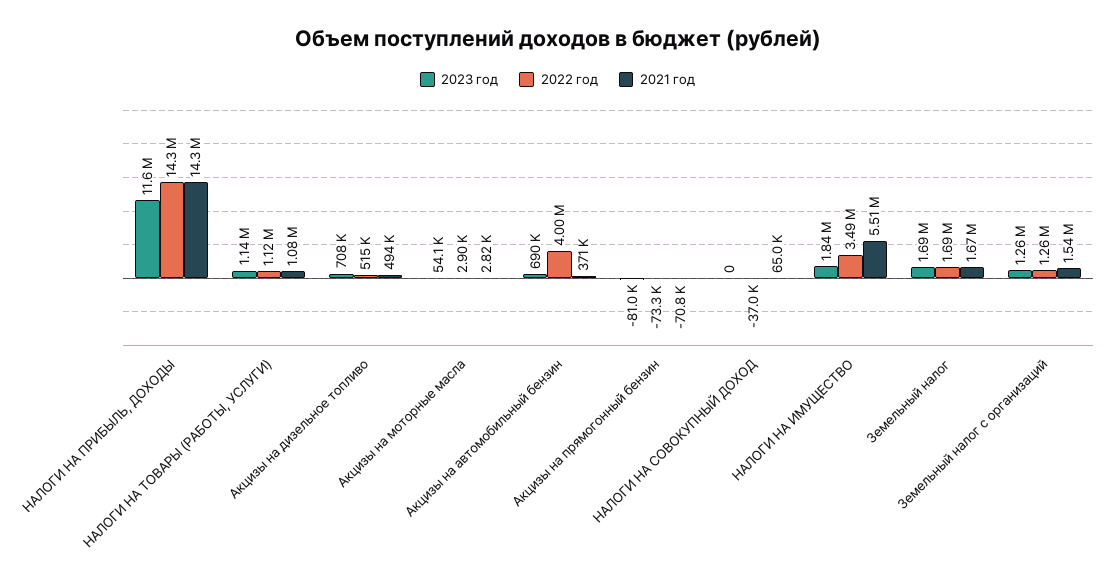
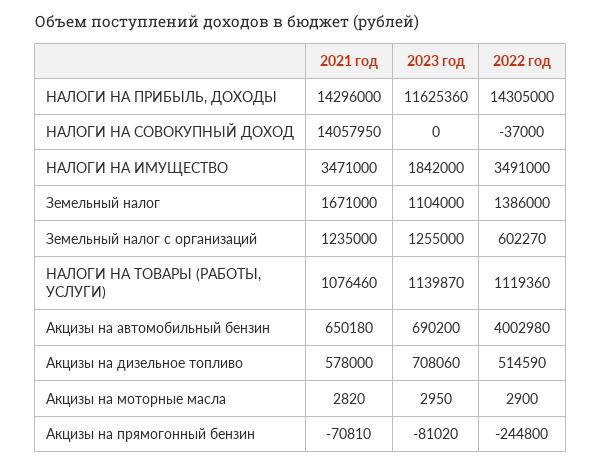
2021 год, Акцизы на дизельное топливо: 494000 -> 578000
2023 год, Акцизы на моторные масла: 54100 -> 2950
2021 год, Акцизы на автомобильный бензин: 371000 -> 650180
2022 год, Акцизы на прямогонный бензин: -73300 -> -244800
2021 год, НАЛОГИ НА СОВОКУПНЫЙ ДОХОД: 65000 -> 14057950
2021 год, НАЛОГИ НА ИМУЩЕСТВО: 5510000 -> 3471000
2023 год, Земельный налог: 1690000 -> 1104000
2022 год, Земельный налог: 1690000 -> 1386000
2022 год, Земельный налог с организаций: 1260000 -> 602270
2021 год, Земельный налог с организаций: 1540000 -> 1235000

